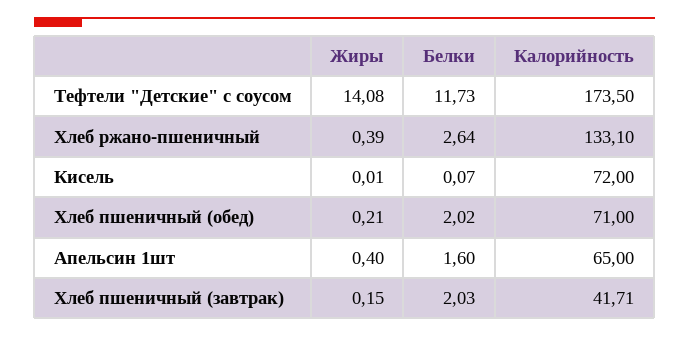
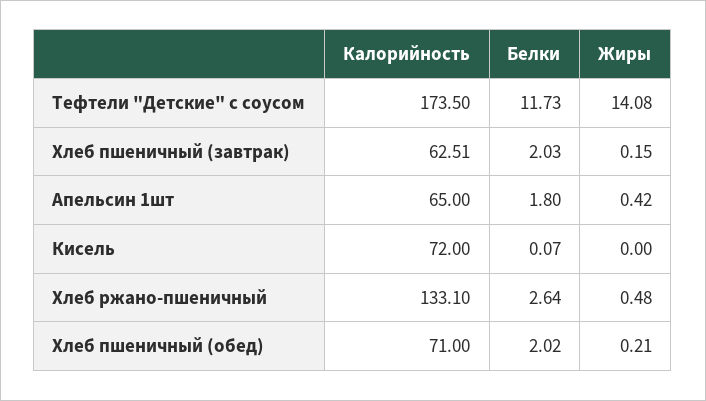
Жиры, Хлеб ржано-пшеничный: 0.39 -> 0.48
Жиры, Кисель: 0.01 -> 0
Жиры, Апельсин 1шт: 0.4 -> 0.42
Белки, Апельсин 1шт: 1.6 -> 1.8
Калорийность, Хлеб пшеничный (завтрак): 41.71 -> 62.51

